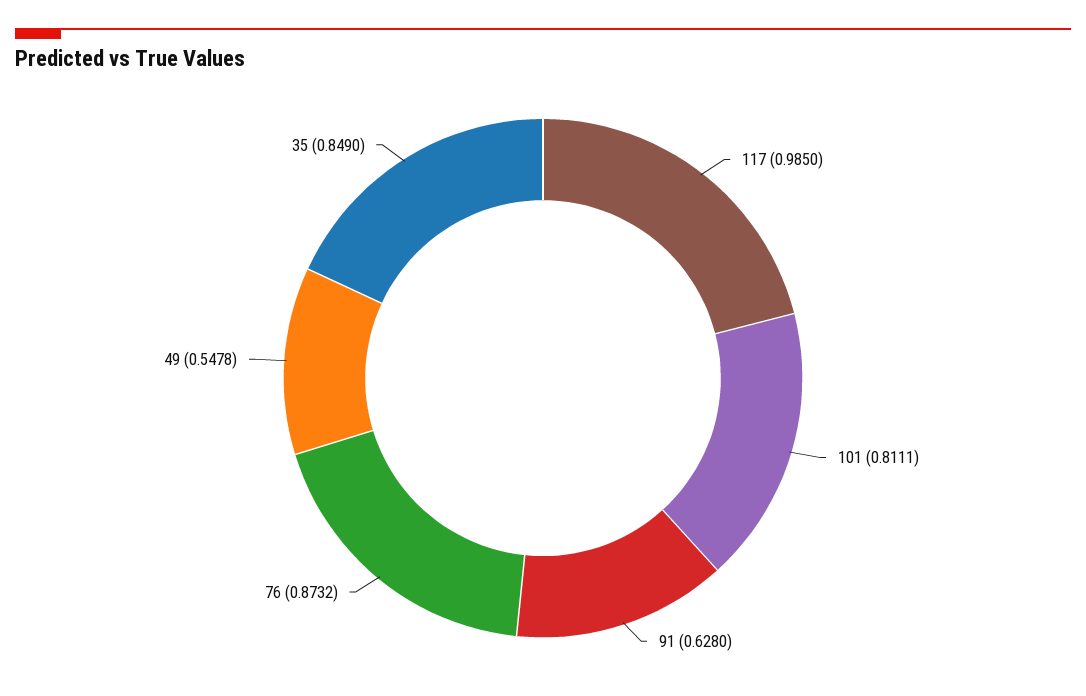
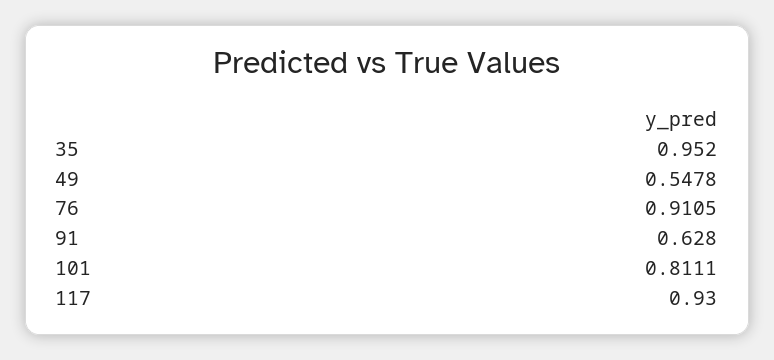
117: 0.985 -> 0.93
76: 0.8732 -> 0.9105
35: 0.849 -> 0.952

